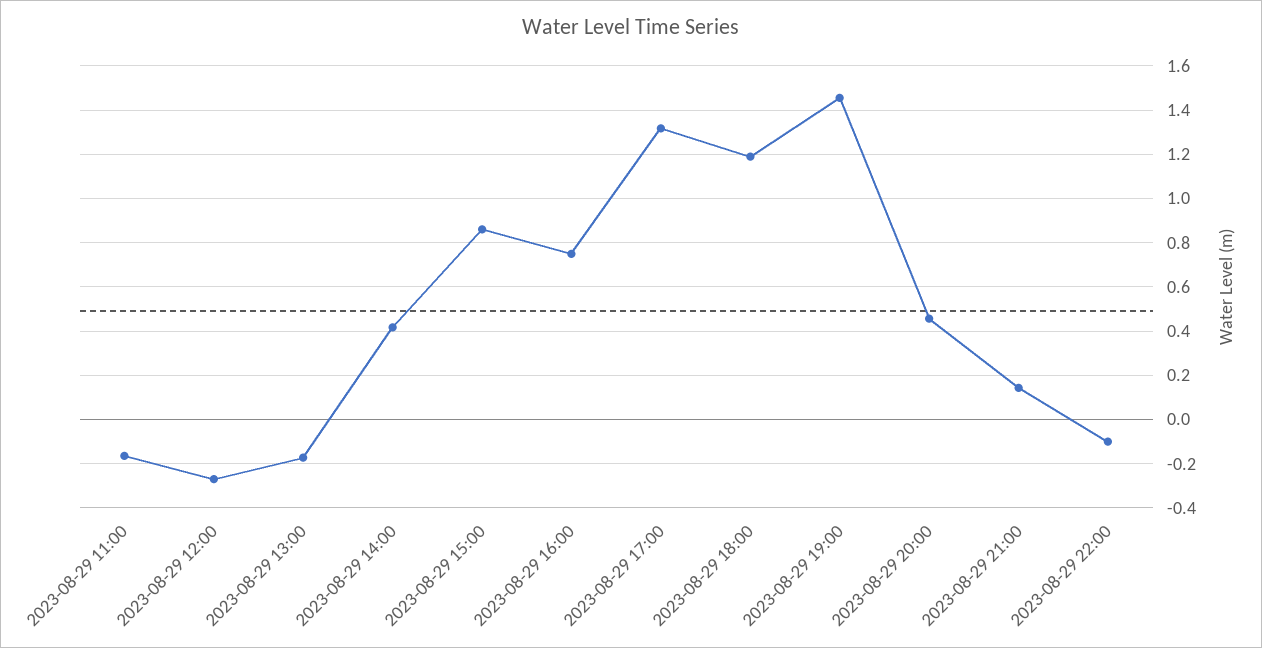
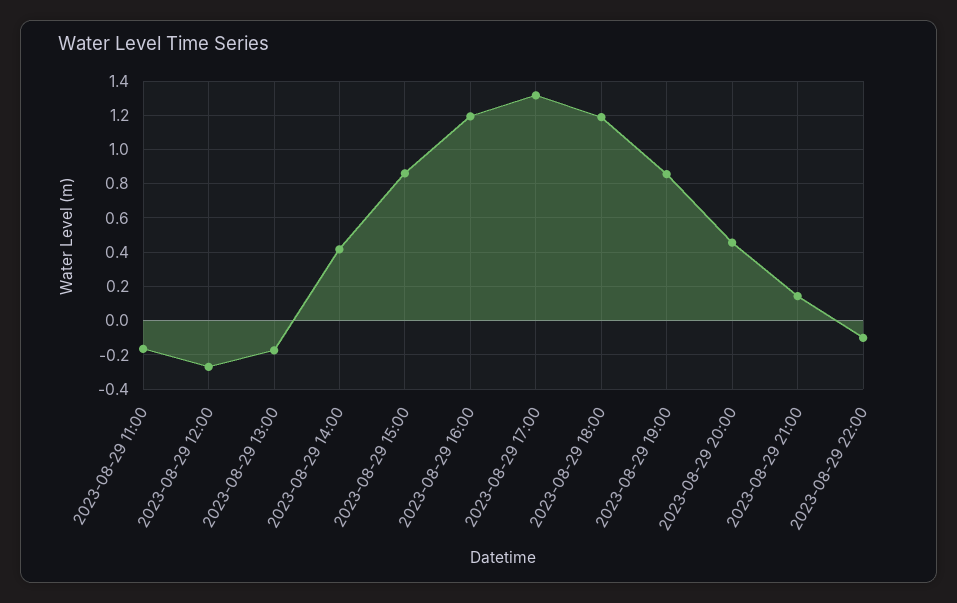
2023-08-29 16:00: 0.75 -> 1.2
2023-08-29 19:00: 1.45 -> 0.85

